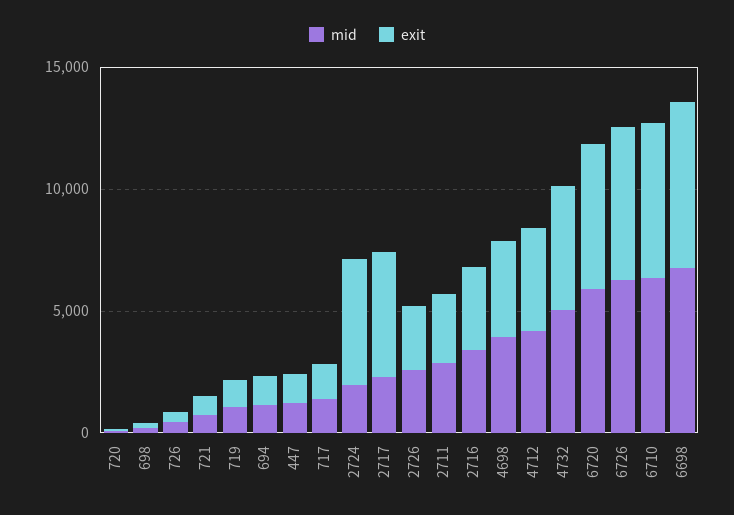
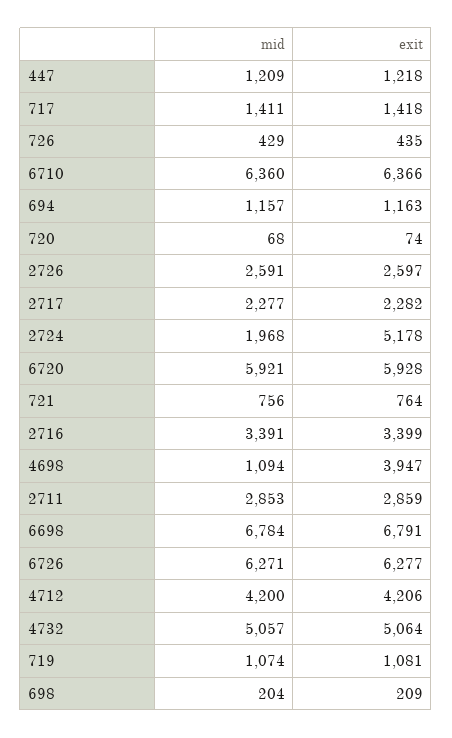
exit, 2717: 5000 -> 2282
mid, 4698: 4000 -> 1094

